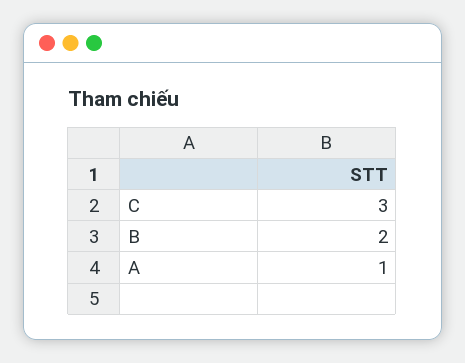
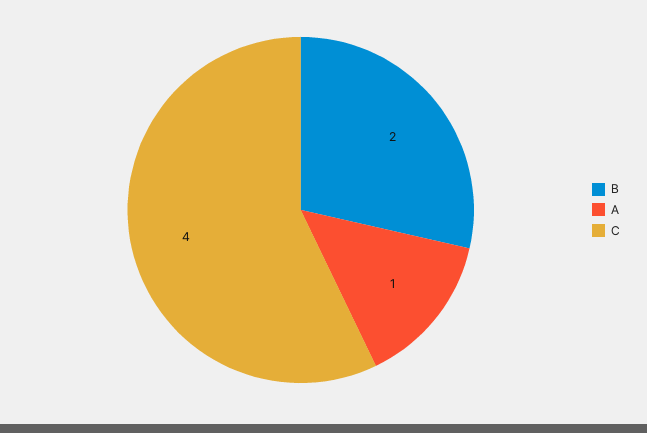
C: 3 -> 4

